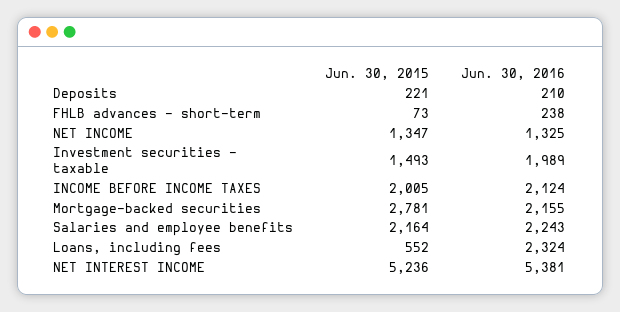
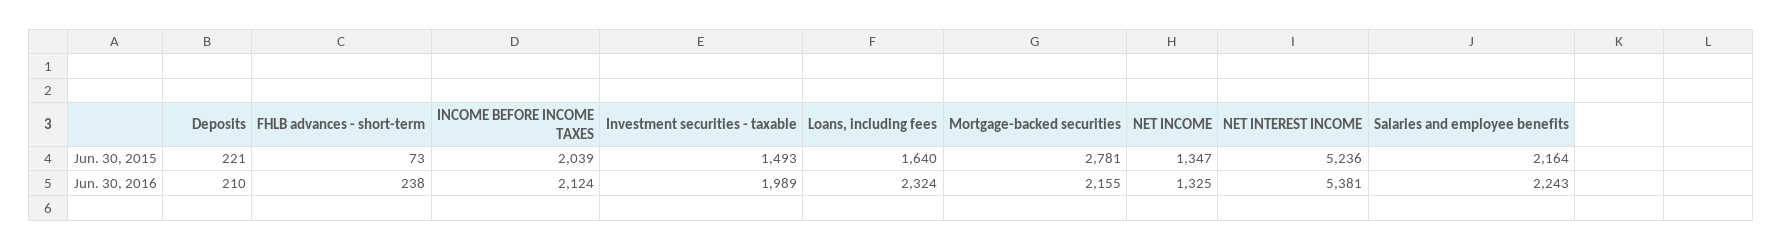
Jun. 30, 2015, INCOME BEFORE INCOME TAXES: 2005 -> 2039
Jun. 30, 2015, Loans, including fees: 552 -> 1640

